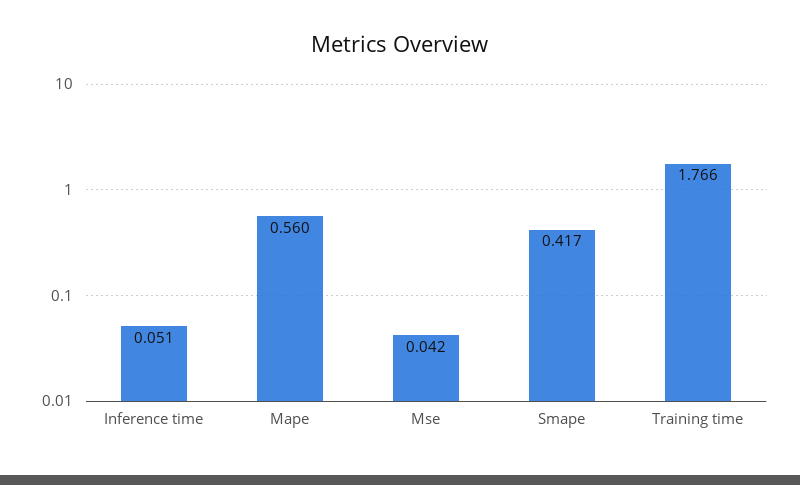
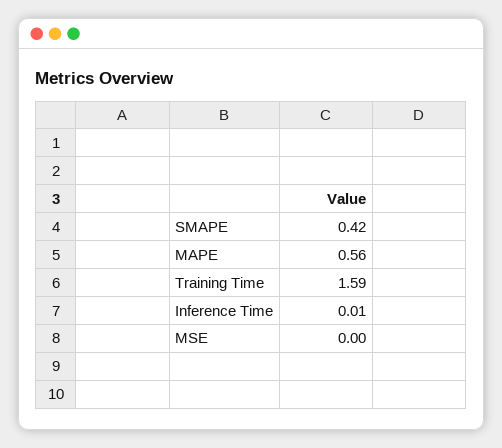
Inference time: 0.051 -> 0.01
Mse: 0.042 -> 0
Training time: 1.766 -> 1.59

